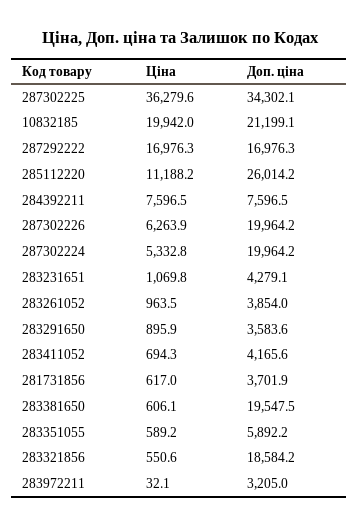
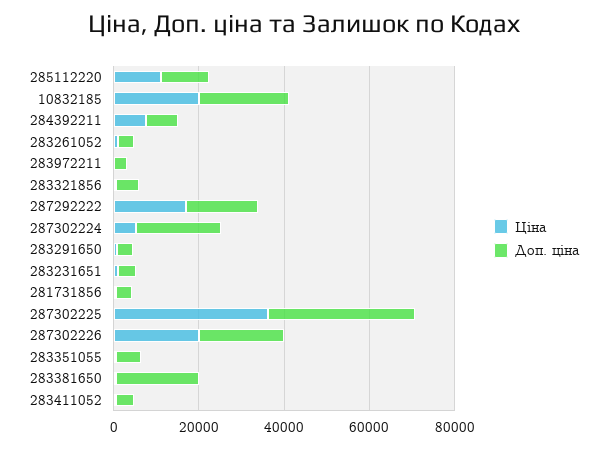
Доп. ціна, 285112220: 26014.2 -> 10000
Ціна, 287302226: 6263.9 -> 20000
Доп. ціна, 283321856: 18584.2 -> 5000

